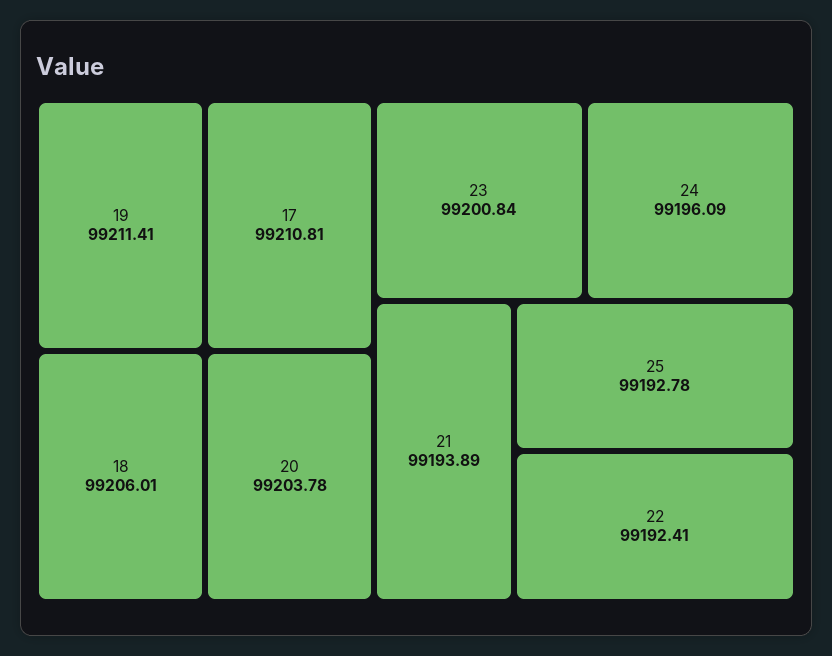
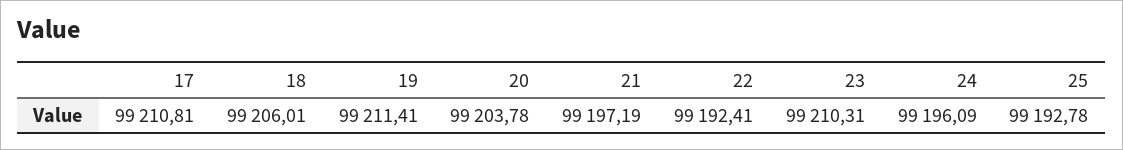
23: 99200.84 -> 99210.31
21: 99193.89 -> 99197.19

